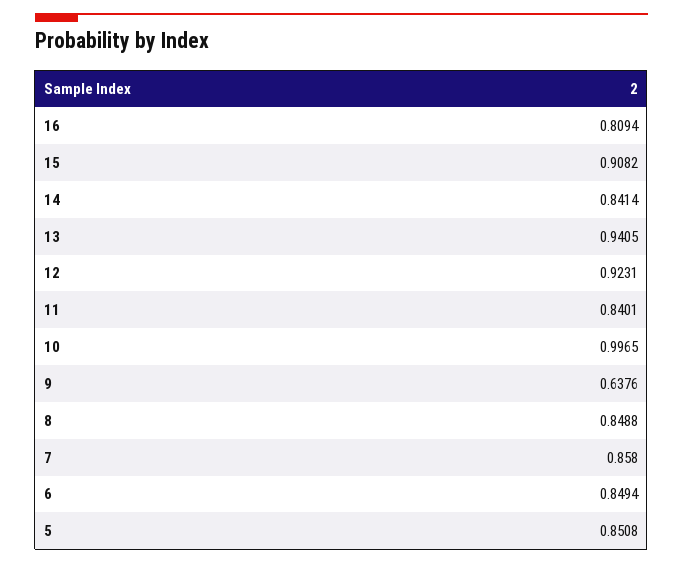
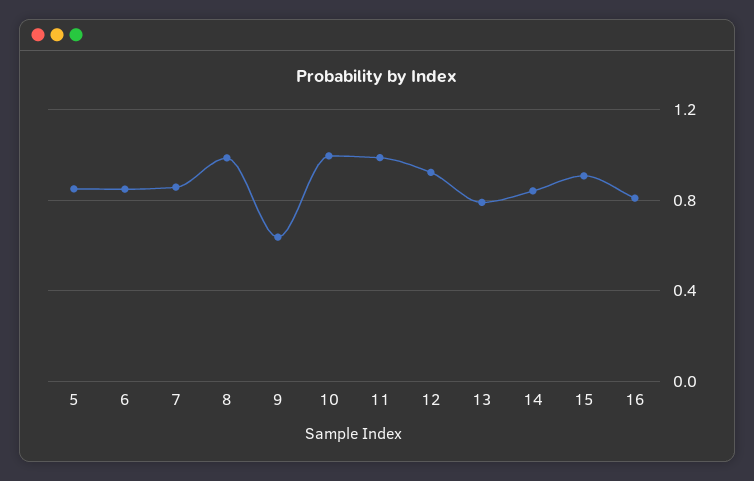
13: 0.9405 -> 0.8
11: 0.8401 -> 1
8: 0.8488 -> 1

